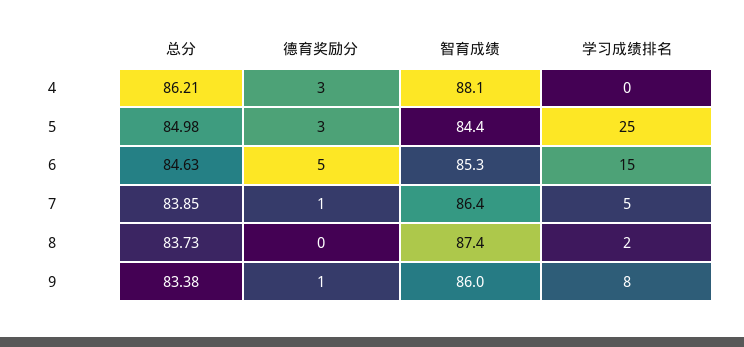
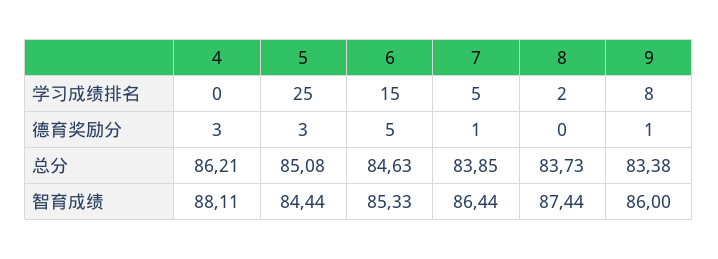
总分, 5: 84.98 -> 85.08

